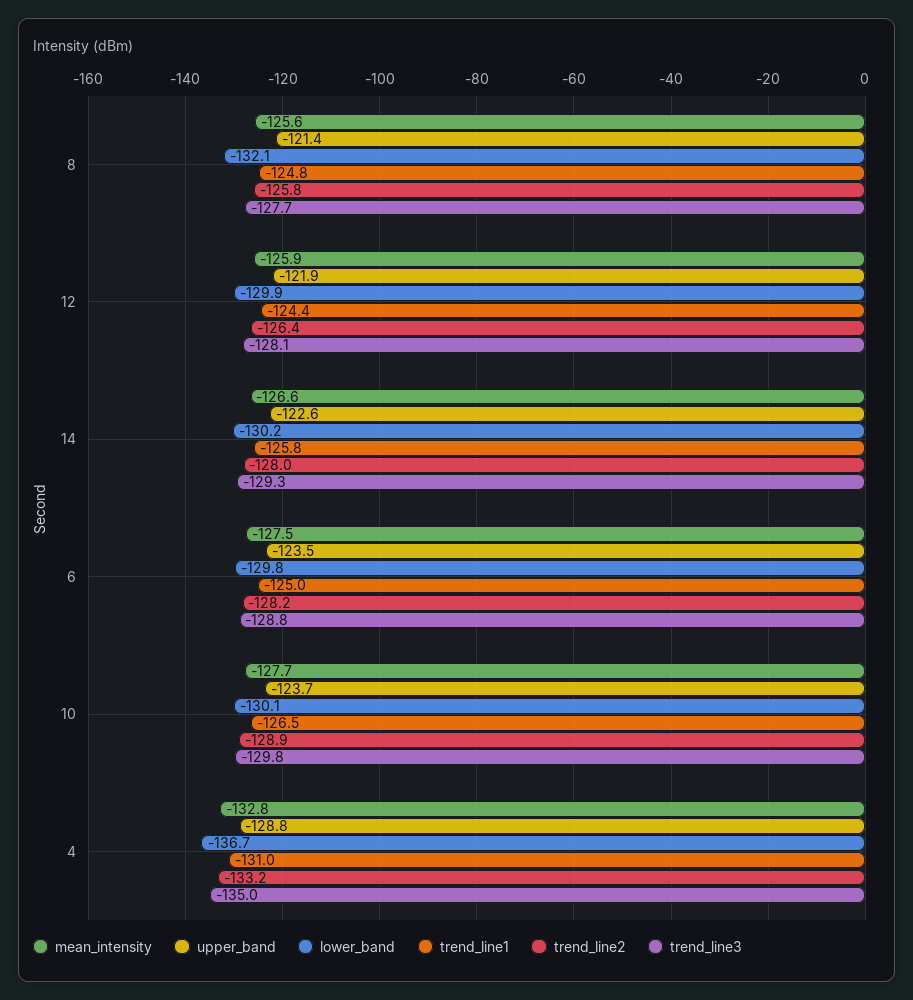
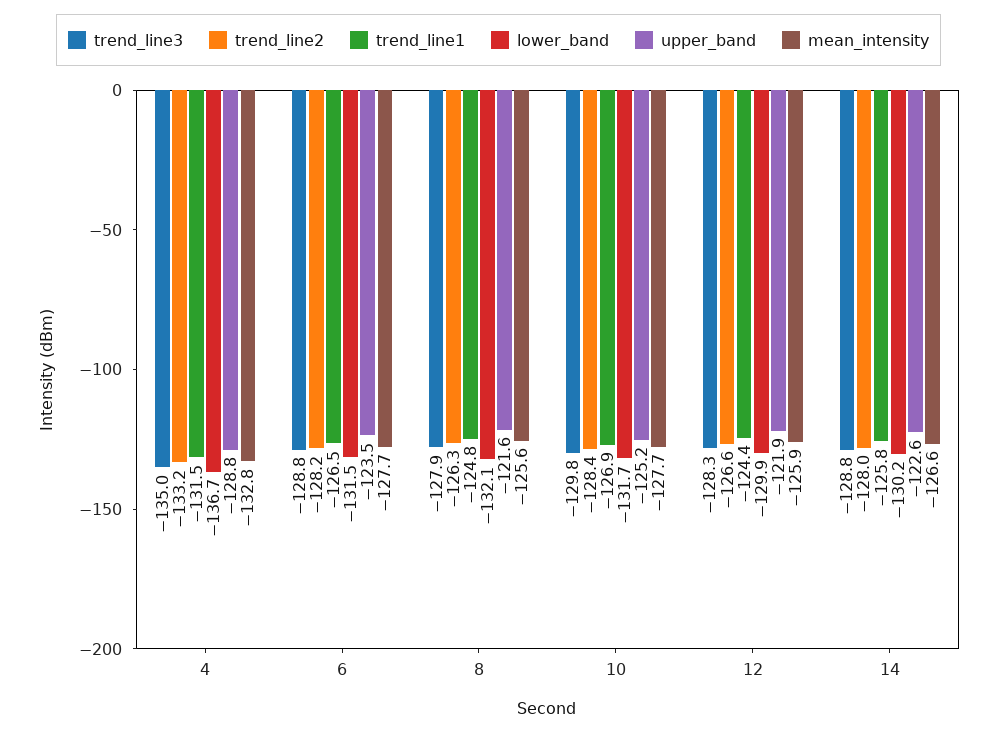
upper_band, 8: -121.4 -> -121.6
trend_line2, 8: -125.8 -> -126.3
trend_line3, 8: -127.7 -> -127.9
trend_line2, 12: -126.4 -> -126.6
trend_line3, 12: -128.1 -> -128.3
trend_line3, 14: -129.3 -> -128.8
mean_intensity, 6: -127.5 -> -127.7
lower_band, 6: -129.8 -> -131.5
trend_line1, 6: -125 -> -126.5
upper_band, 10: -123.7 -> -125.2
lower_band, 10: -130.1 -> -131.7
trend_line1, 10: -126.5 -> -126.9
trend_line2, 10: -128.9 -> -128.4
trend_line1, 4: -131 -> -131.5

